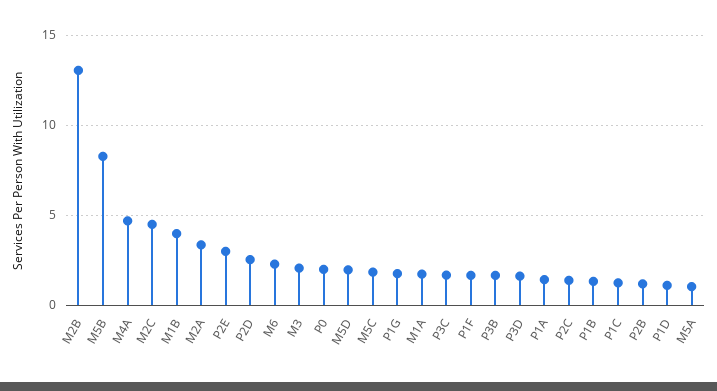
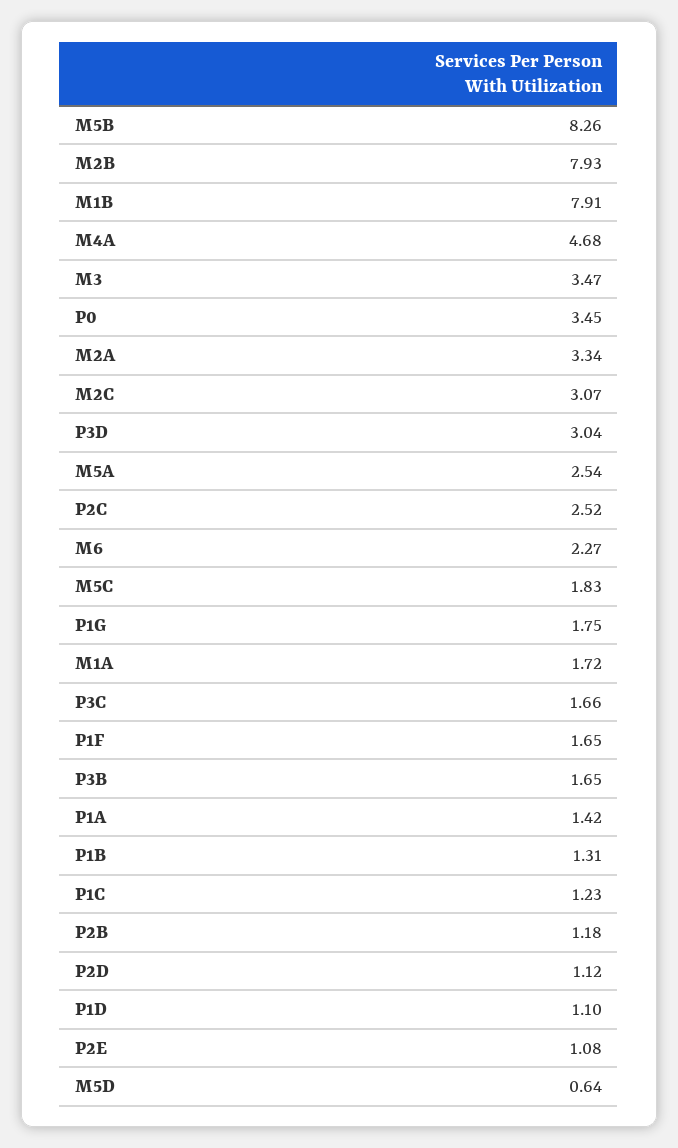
M2B: 13 -> 7.93
M2C: 4.5 -> 3.07
M1B: 4 -> 7.91
P2E: 3 -> 1.08
P2D: 2.5 -> 1.12
M3: 2 -> 3.47
P0: 2 -> 3.45
M5D: 2 -> 0.64
P3D: 1.5 -> 3.04
P2C: 1.5 -> 2.52
M5A: 1 -> 2.54

